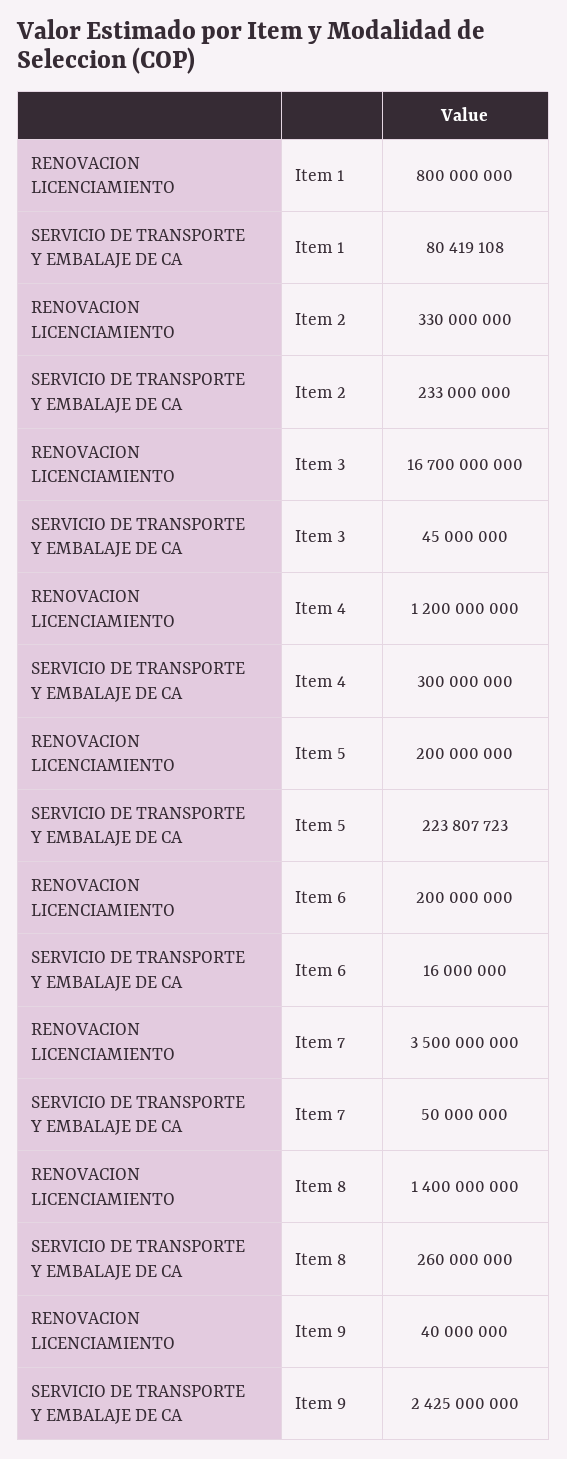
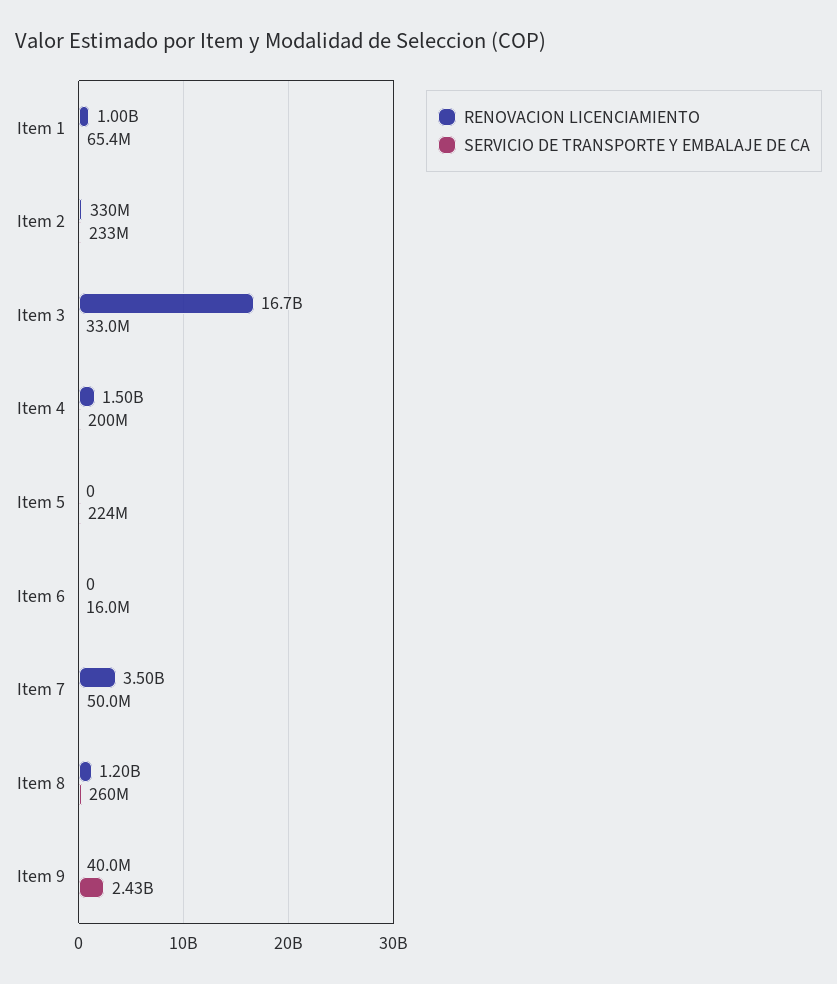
RENOVACION LICENCIAMIENTO, Item 1: 800000000 -> 1000000000
SERVICIO DE TRANSPORTE Y EMBALAJE DE CA, Item 1: 80419108 -> 65400000
SERVICIO DE TRANSPORTE Y EMBALAJE DE CA, Item 3: 45000000 -> 33000000
RENOVACION LICENCIAMIENTO, Item 4: 1200000000 -> 1500000000
SERVICIO DE TRANSPORTE Y EMBALAJE DE CA, Item 4: 300000000 -> 200000000
RENOVACION LICENCIAMIENTO, Item 5: 200000000 -> 0
RENOVACION LICENCIAMIENTO, Item 6: 200000000 -> 0
RENOVACION LICENCIAMIENTO, Item 8: 1400000000 -> 1200000000

